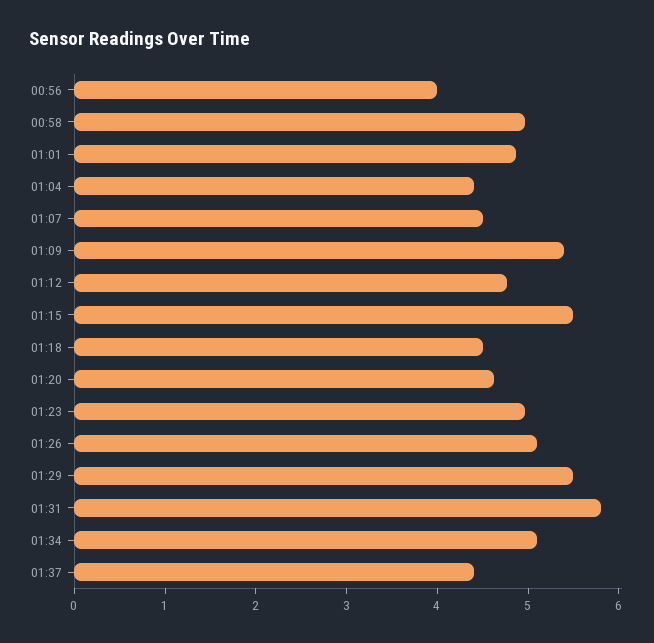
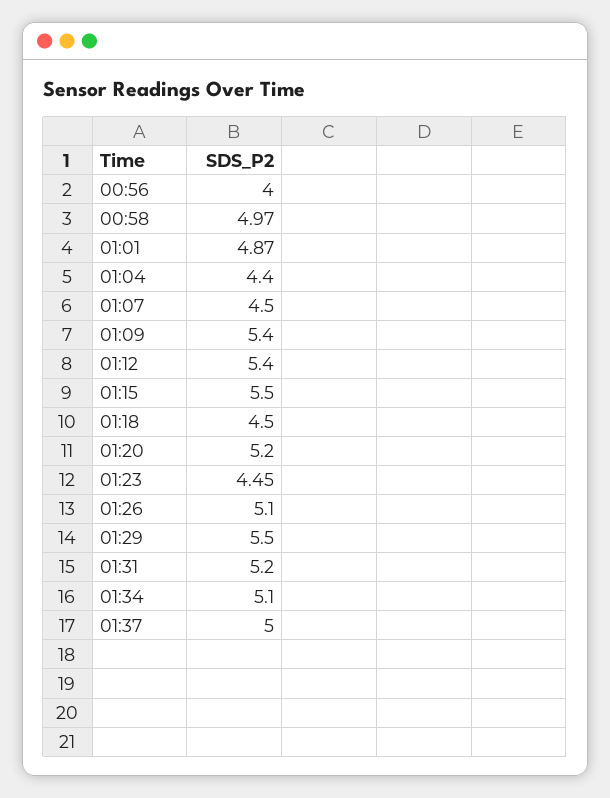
01:12: 4.8 -> 5.4
01:20: 4.6 -> 5.2
01:23: 5 -> 4.45
01:31: 5.8 -> 5.2
01:37: 4.4 -> 5

